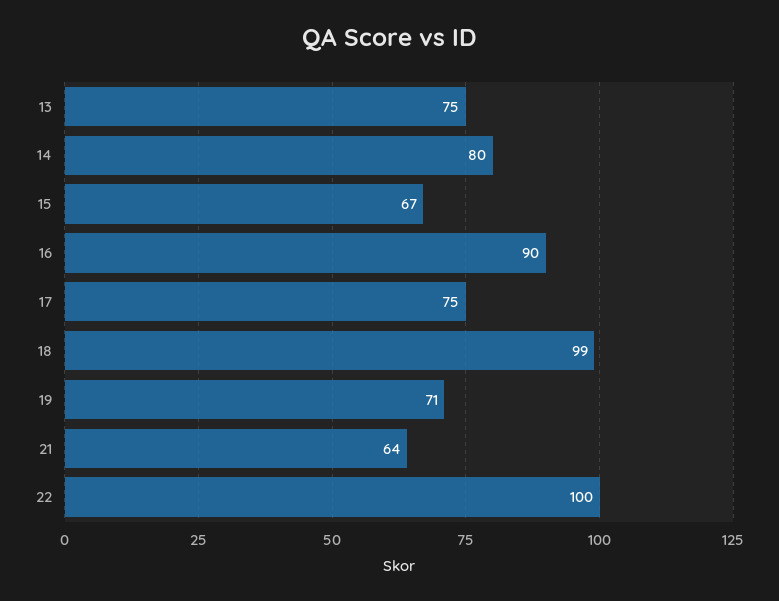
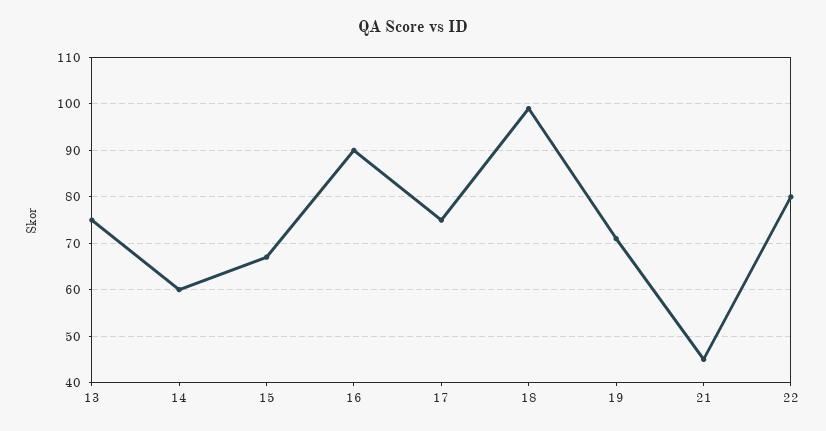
14: 80 -> 60
21: 64 -> 45
22: 100 -> 80

